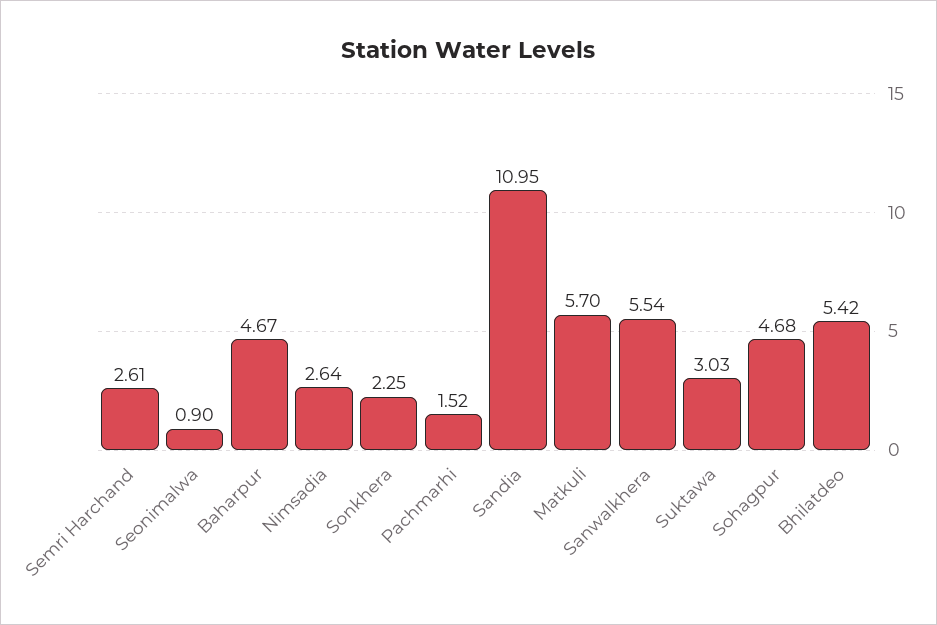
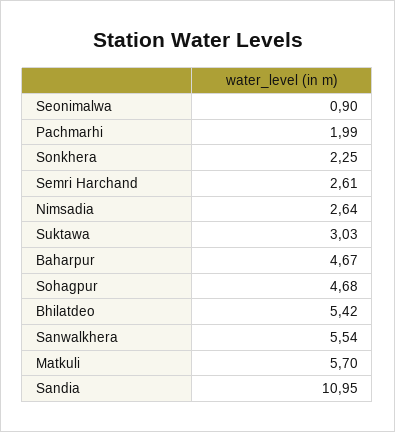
Pachmarhi: 1.52 -> 1.99

